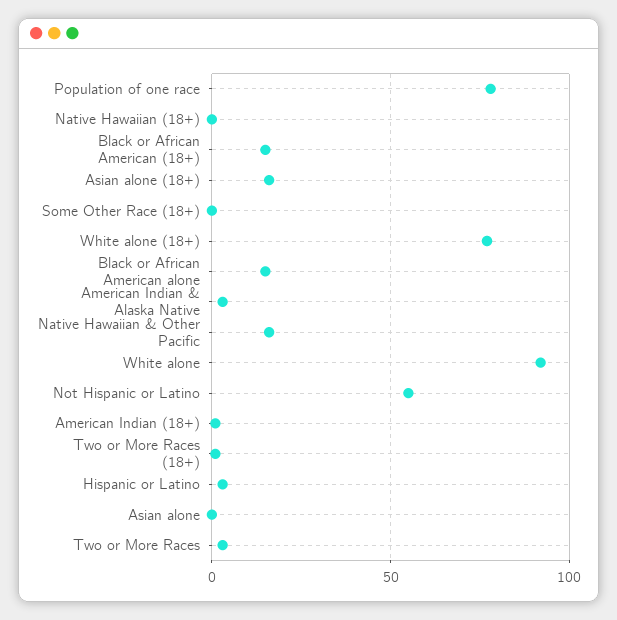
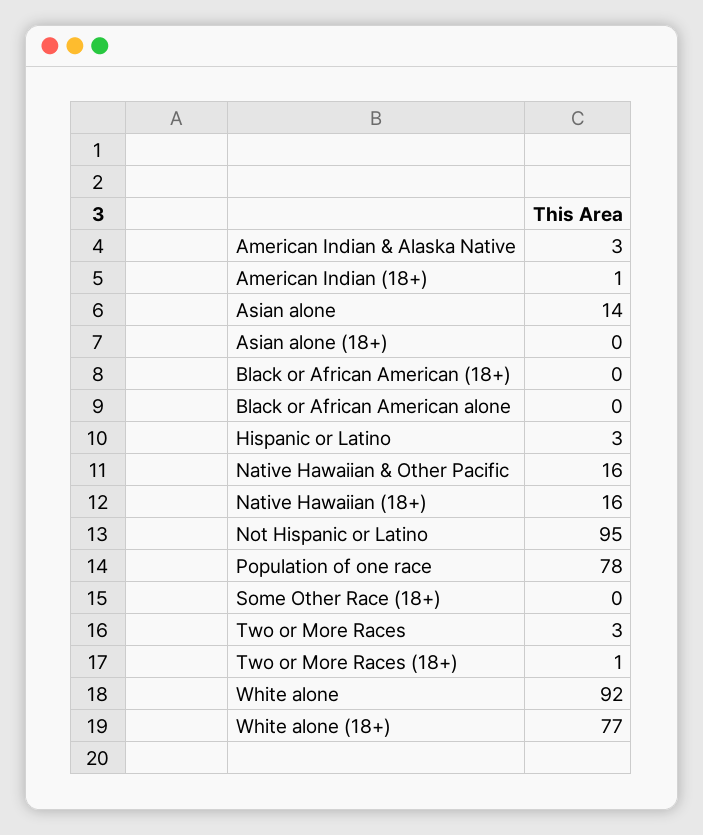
Native Hawaiian (18+): 0 -> 16
Black or African American (18+): 15 -> 0
Asian alone (18+): 15 -> 0
Black or African American alone: 15 -> 0
Not Hispanic or Latino: 55 -> 95
Asian alone: 0 -> 14

